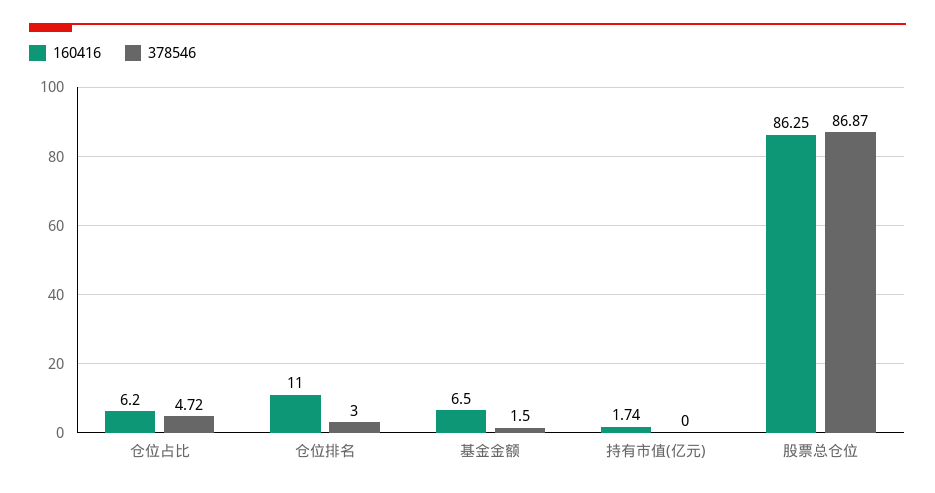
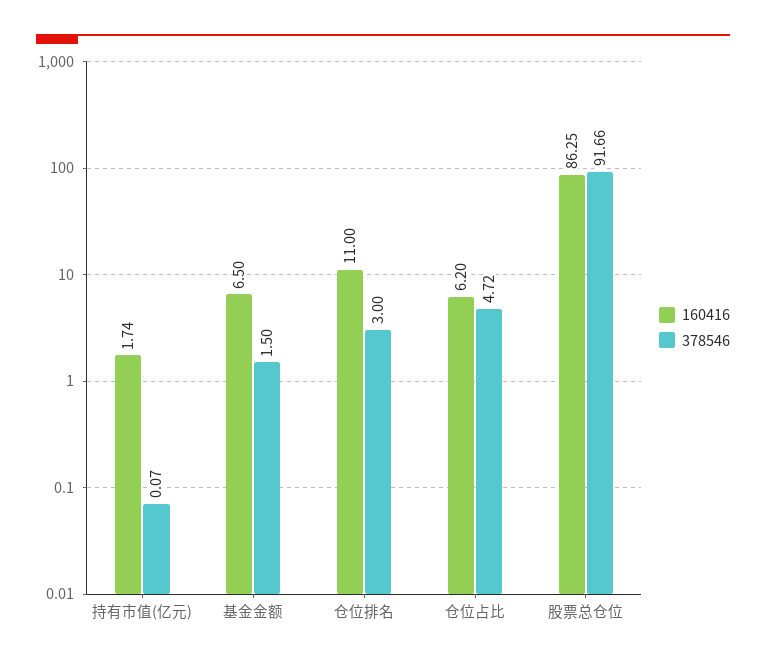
378546, 持有市值(亿元): 0 -> 0.07
378546, 股票总仓位: 86.87 -> 91.66

